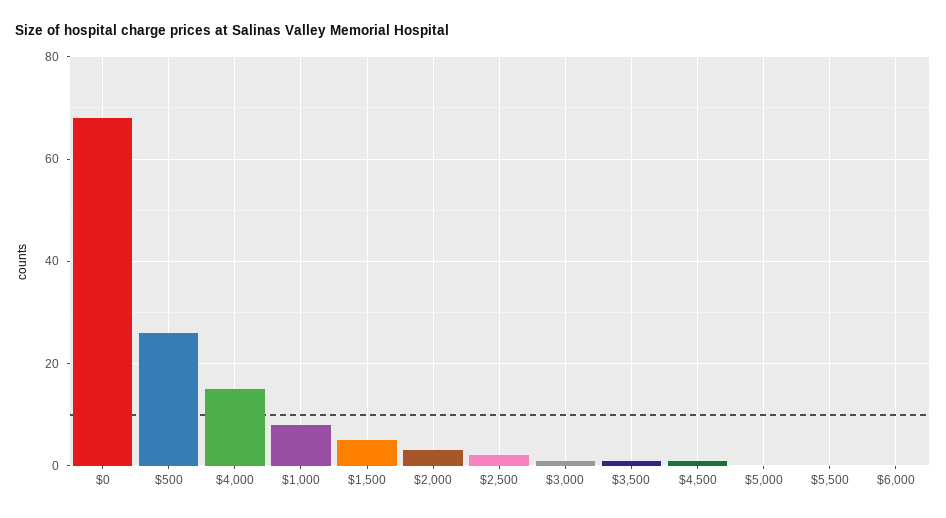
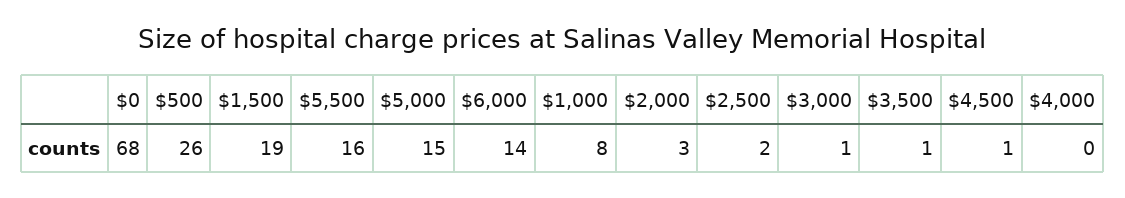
$4,000: 15 -> 0
$1,500: 5 -> 19
$5,000: 0 -> 15
$5,500: 0 -> 16
$6,000: 0 -> 14

